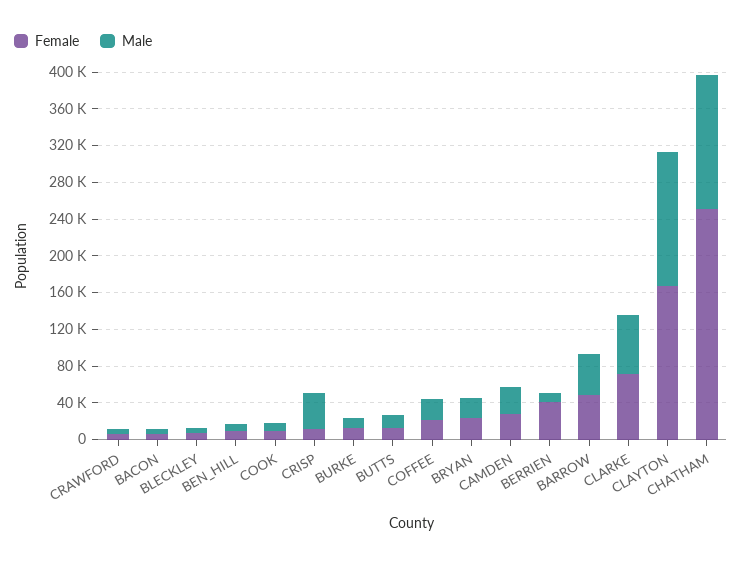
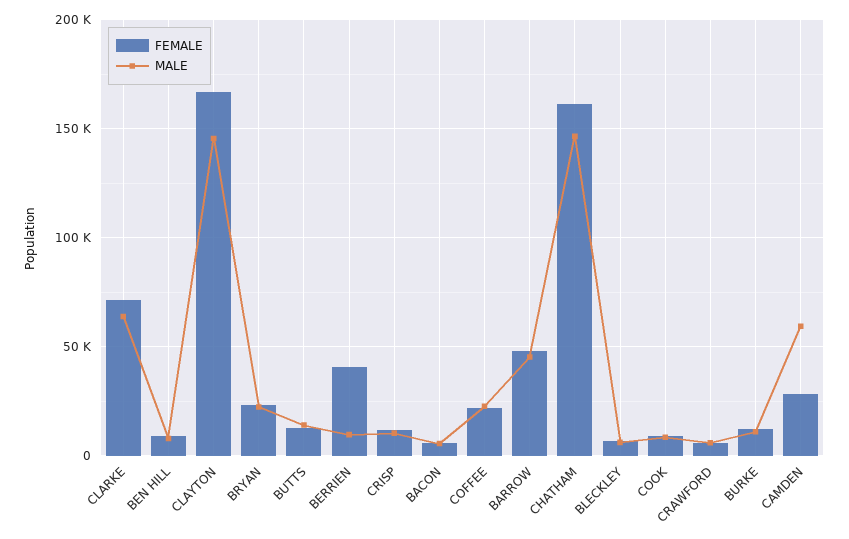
Male, CRISP: 40000 -> 10000
Male, CAMDEN: 30000 -> 60000
Female, CHATHAM: 250000 -> 160000

